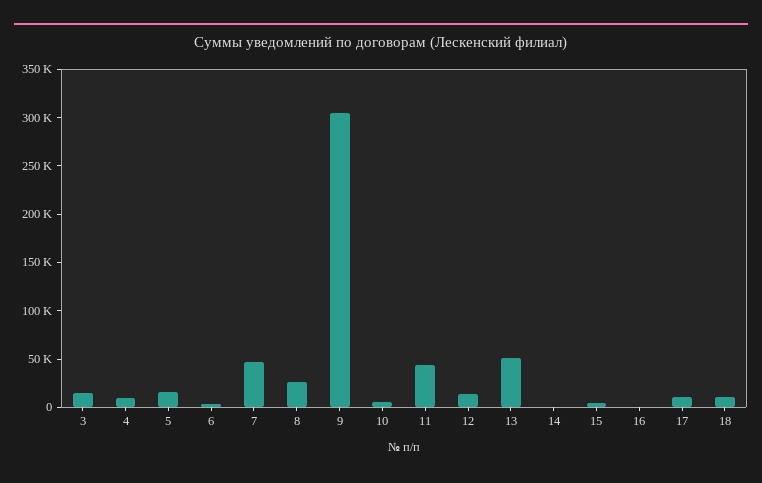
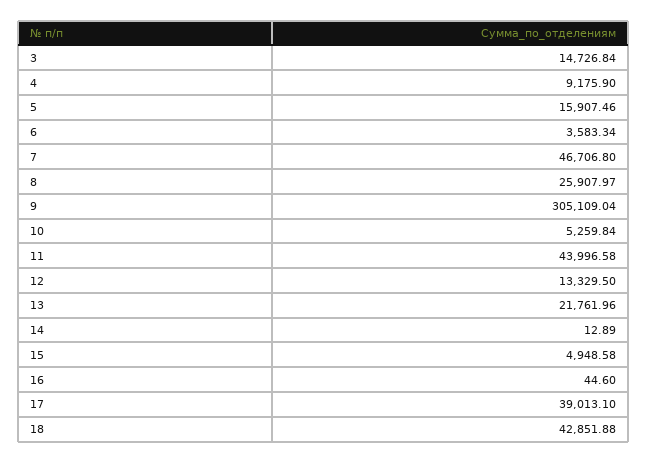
13: 50000 -> 21761.96
17: 10000 -> 39013.1
18: 10000 -> 42851.88

